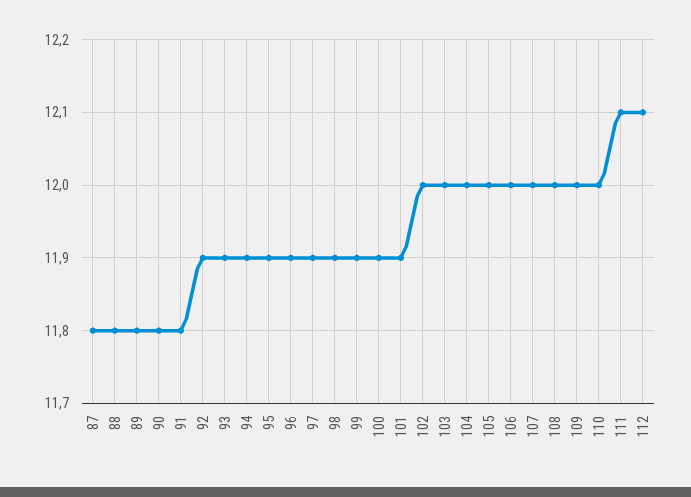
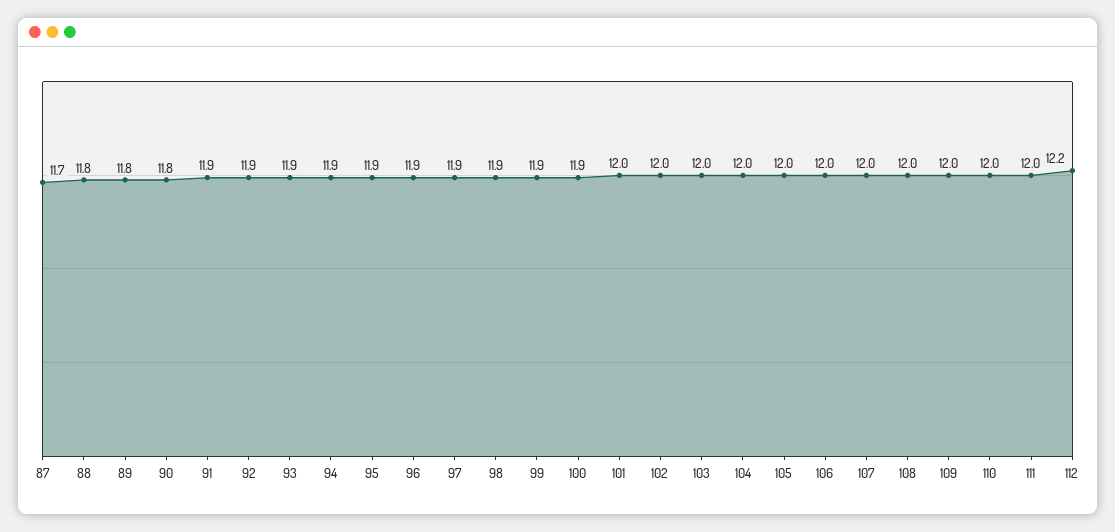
87: 11.8 -> 11.7
91: 11.8 -> 11.9
101: 11.9 -> 12
111: 12.1 -> 12
112: 12.1 -> 12.2

